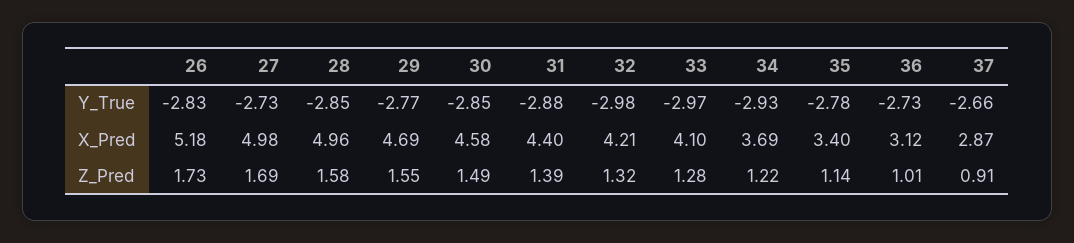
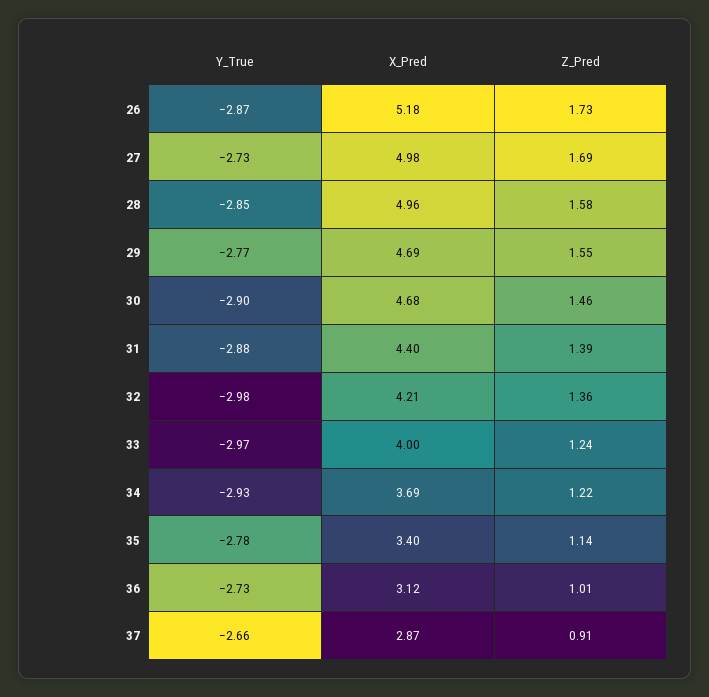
26, Y_True: -2.83 -> -2.87
30, Y_True: -2.85 -> -2.9
30, X_Pred: 4.58 -> 4.68
33, X_Pred: 4.1 -> 4
30, Z_Pred: 1.49 -> 1.46
32, Z_Pred: 1.32 -> 1.36
33, Z_Pred: 1.28 -> 1.24

